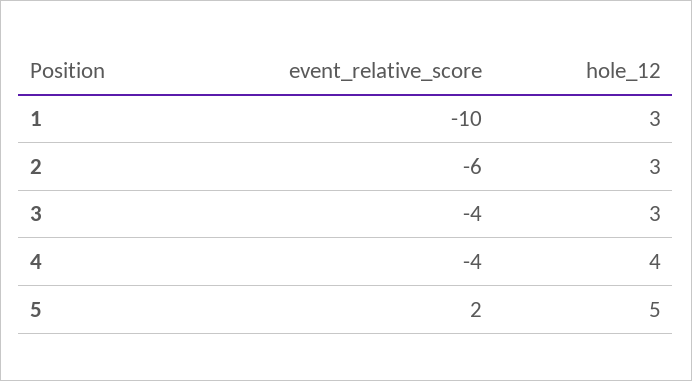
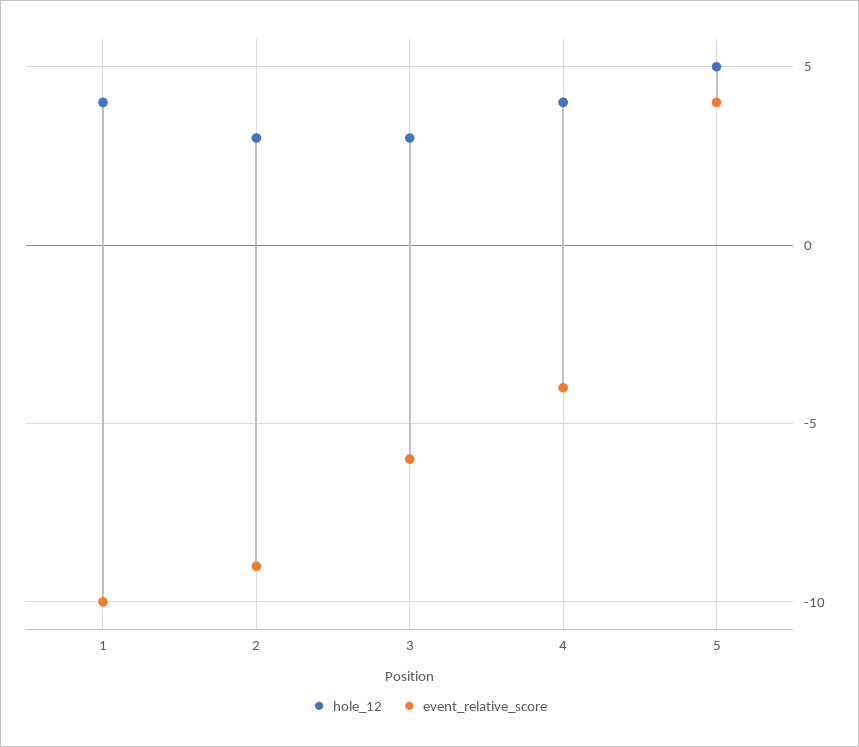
hole_12, 1: 3 -> 4
event_relative_score, 2: -6 -> -9
event_relative_score, 3: -4 -> -6
event_relative_score, 5: 2 -> 4

